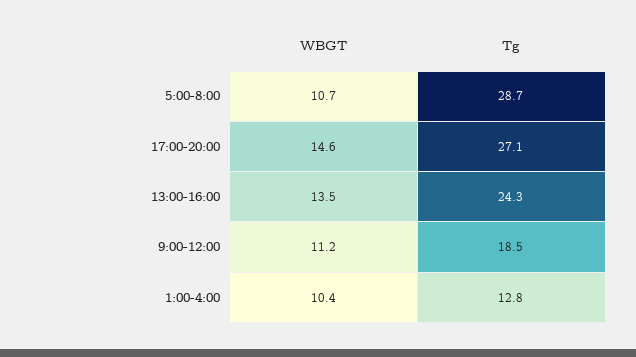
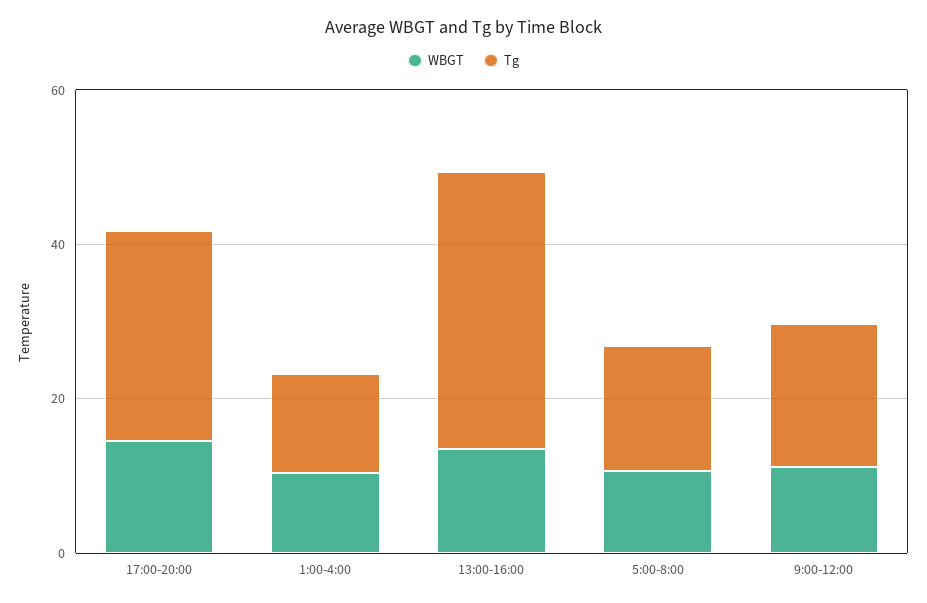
Tg, 5:00-8:00: 28.7 -> 15
Tg, 13:00-16:00: 24.3 -> 35

